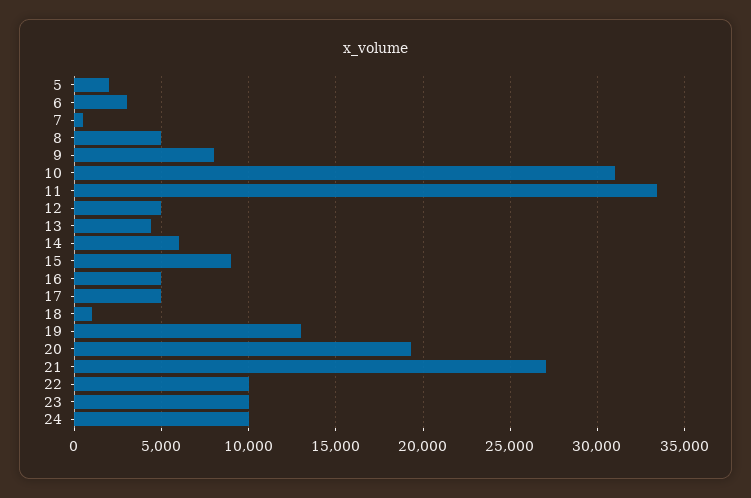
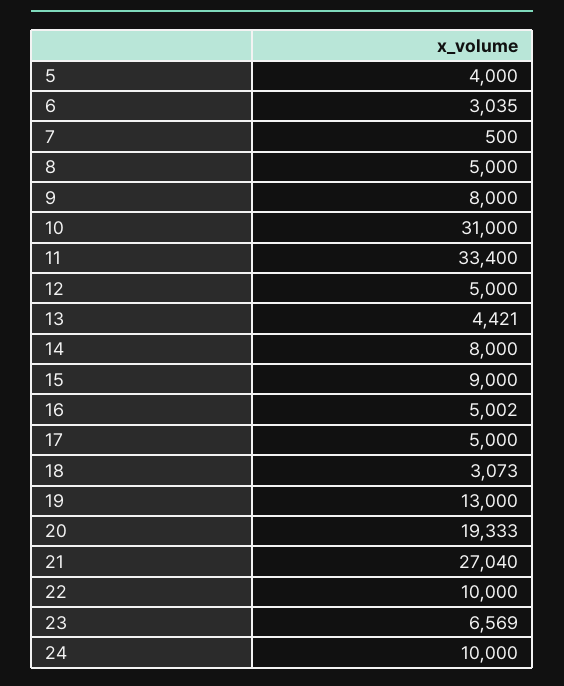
5: 2000 -> 4000
14: 6000 -> 8000
18: 1000 -> 3073
23: 10000 -> 6569

